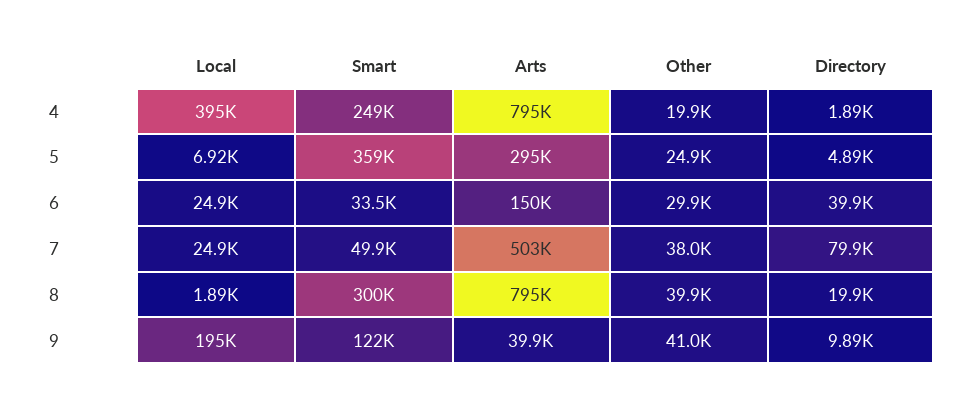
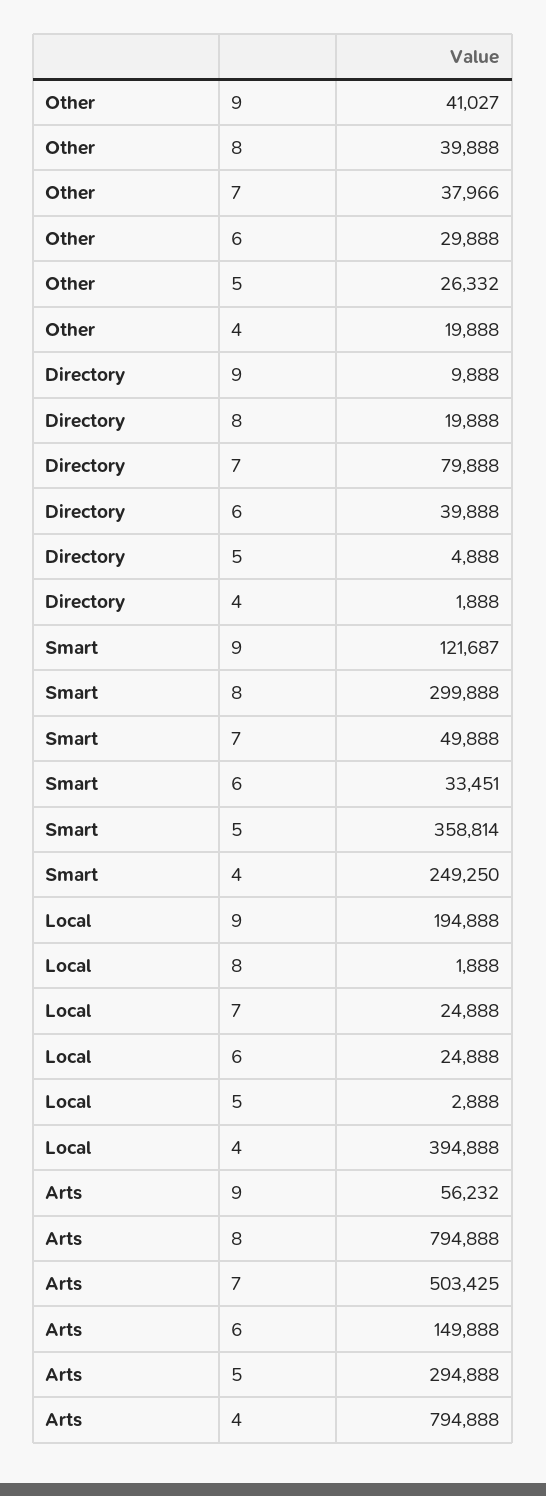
Local, 5: 6920 -> 2888
Other, 5: 24900 -> 26332
Arts, 9: 39900 -> 56232

